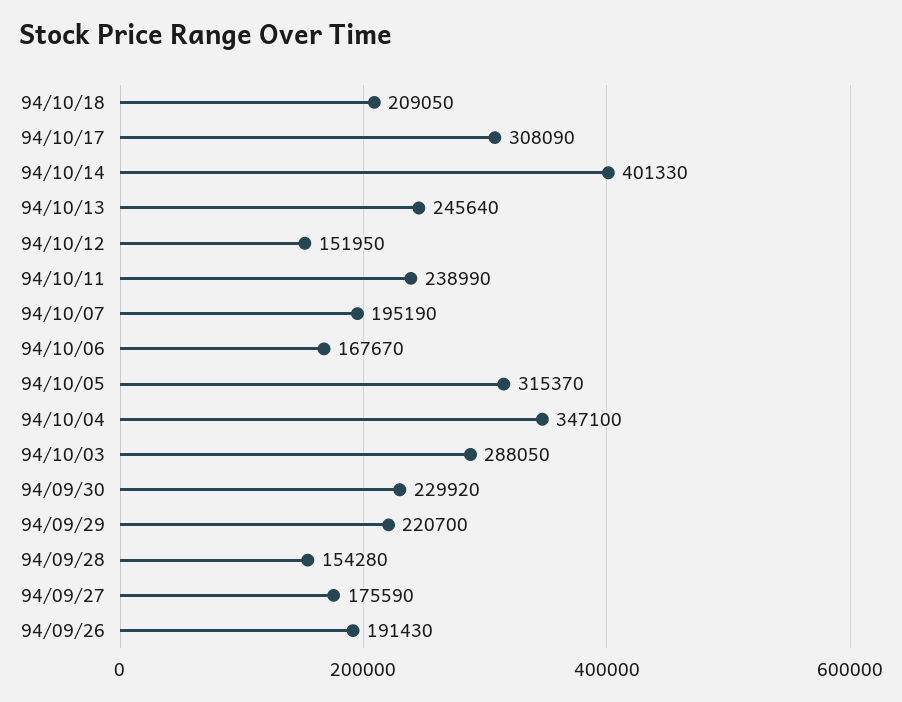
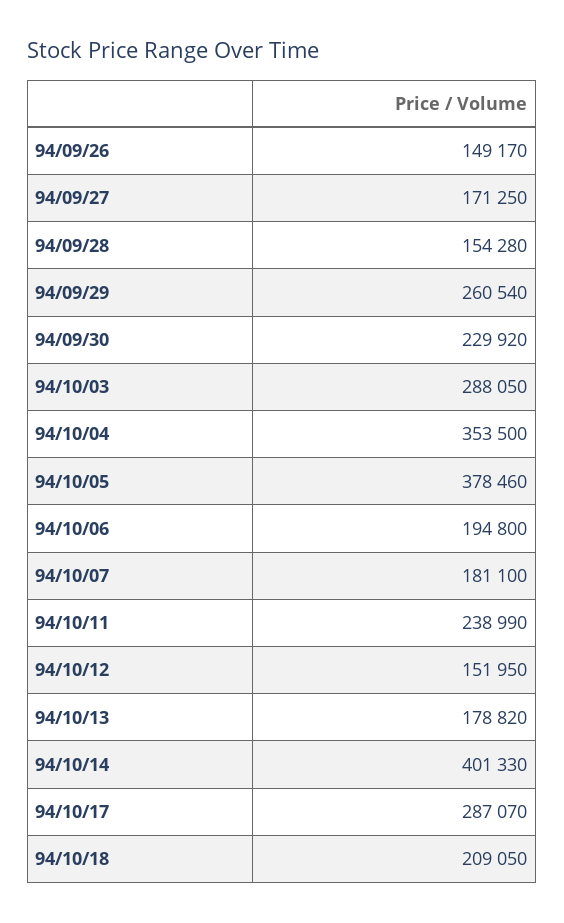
94/10/17: 308090 -> 287070
94/10/13: 245640 -> 178820
94/10/07: 195190 -> 181100
94/10/06: 167670 -> 194800
94/10/05: 315370 -> 378460
94/10/04: 347100 -> 353500
94/09/29: 220700 -> 260540
94/09/27: 175590 -> 171250
94/09/26: 191430 -> 149170

